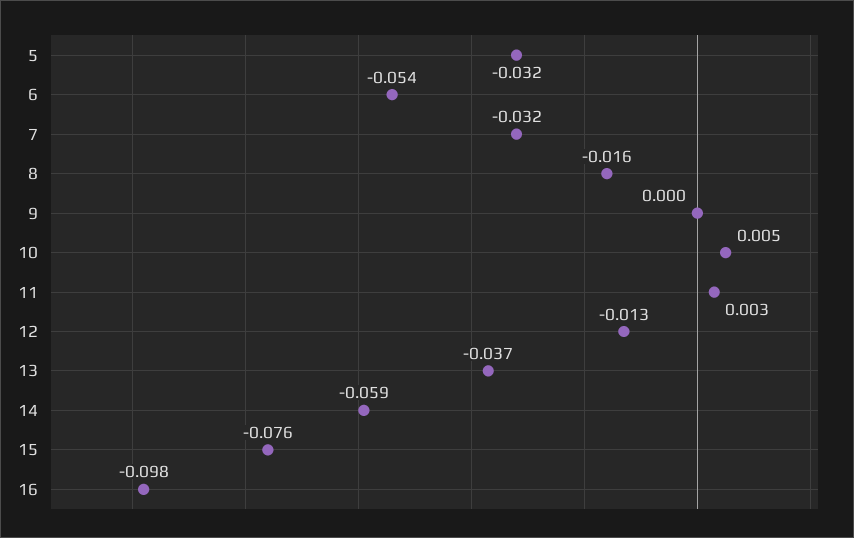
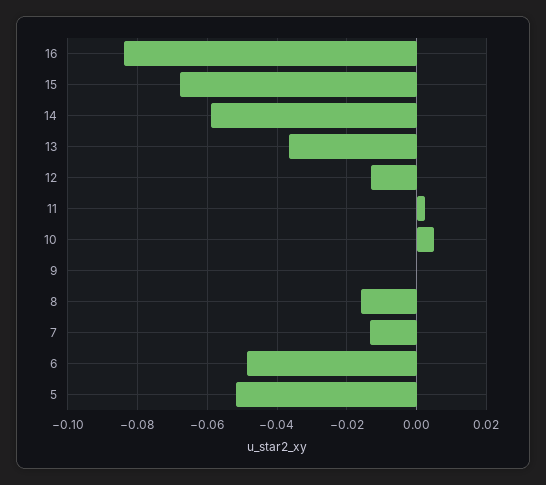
5: -0.032 -> -0.052
6: -0.054 -> -0.048
7: -0.032 -> -0.014
15: -0.076 -> -0.068
16: -0.098 -> -0.084

